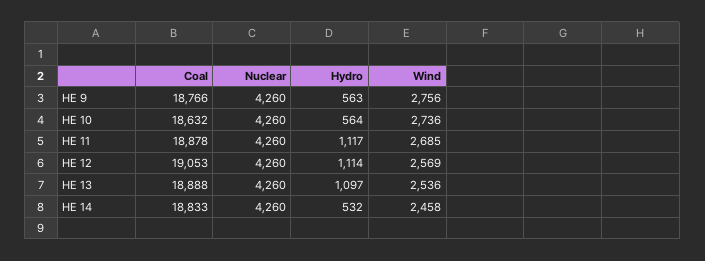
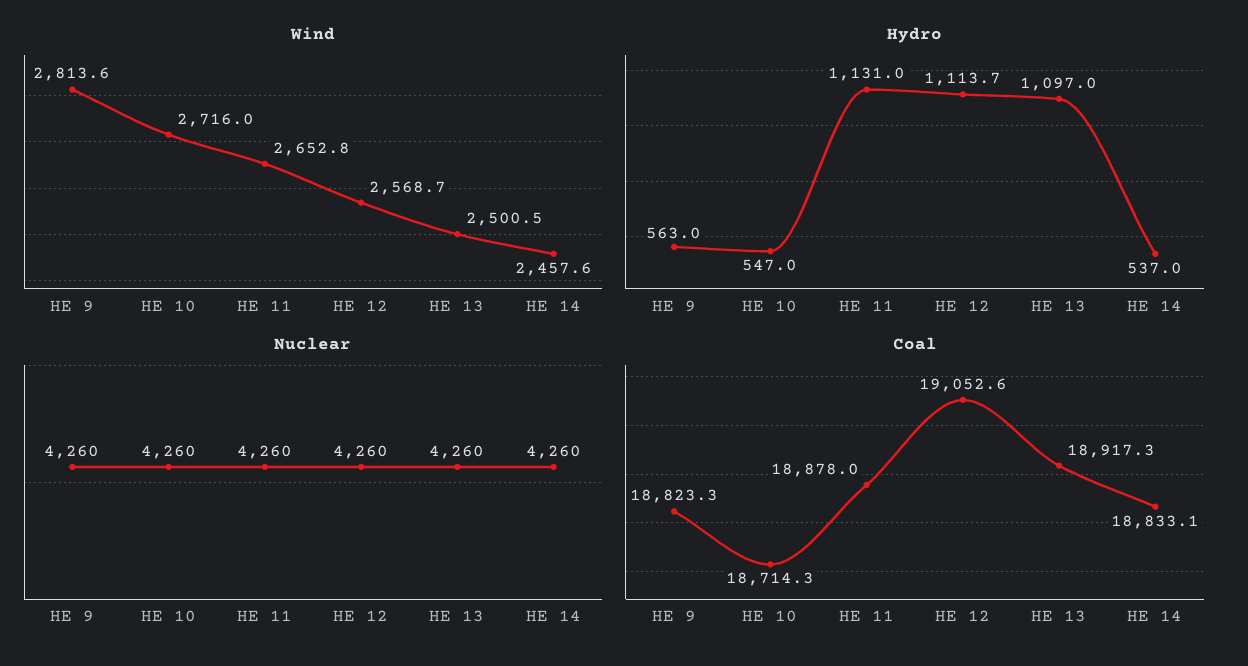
Coal, HE 9: 18766 -> 18823.3
Wind, HE 9: 2756 -> 2813.6
Coal, HE 10: 18632 -> 18714.3
Hydro, HE 10: 564 -> 547
Wind, HE 10: 2736 -> 2716
Hydro, HE 11: 1117 -> 1131
Wind, HE 11: 2685 -> 2652.8
Coal, HE 13: 18888 -> 18917.3
Wind, HE 13: 2536 -> 2500.5
Hydro, HE 14: 532 -> 537

